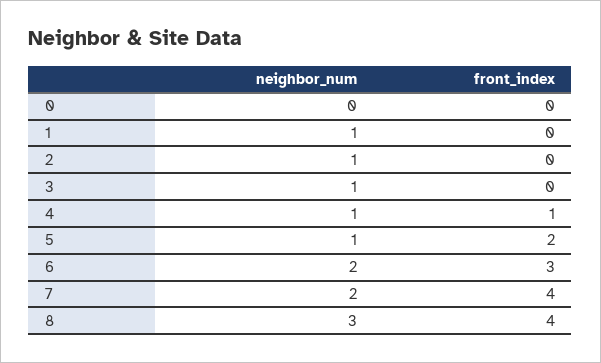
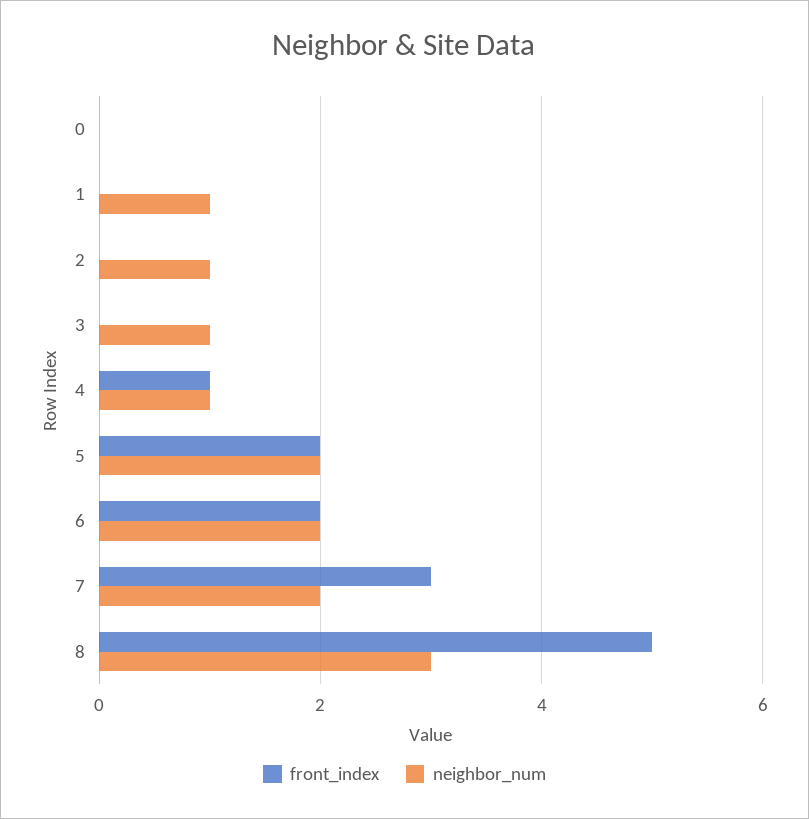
neighbor_num, 5: 1 -> 2
front_index, 6: 3 -> 2
front_index, 7: 4 -> 3
front_index, 8: 4 -> 5

